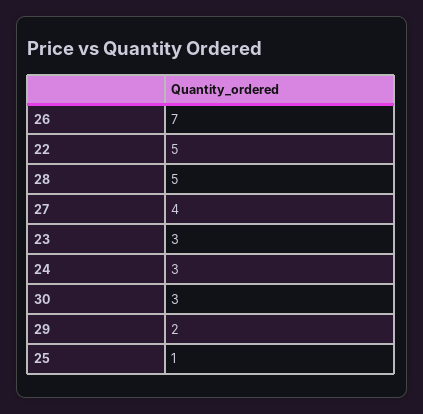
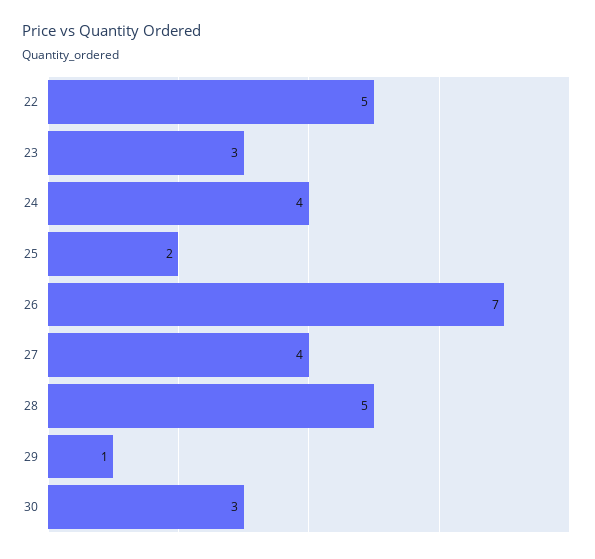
24: 3 -> 4
29: 2 -> 1
25: 1 -> 2

